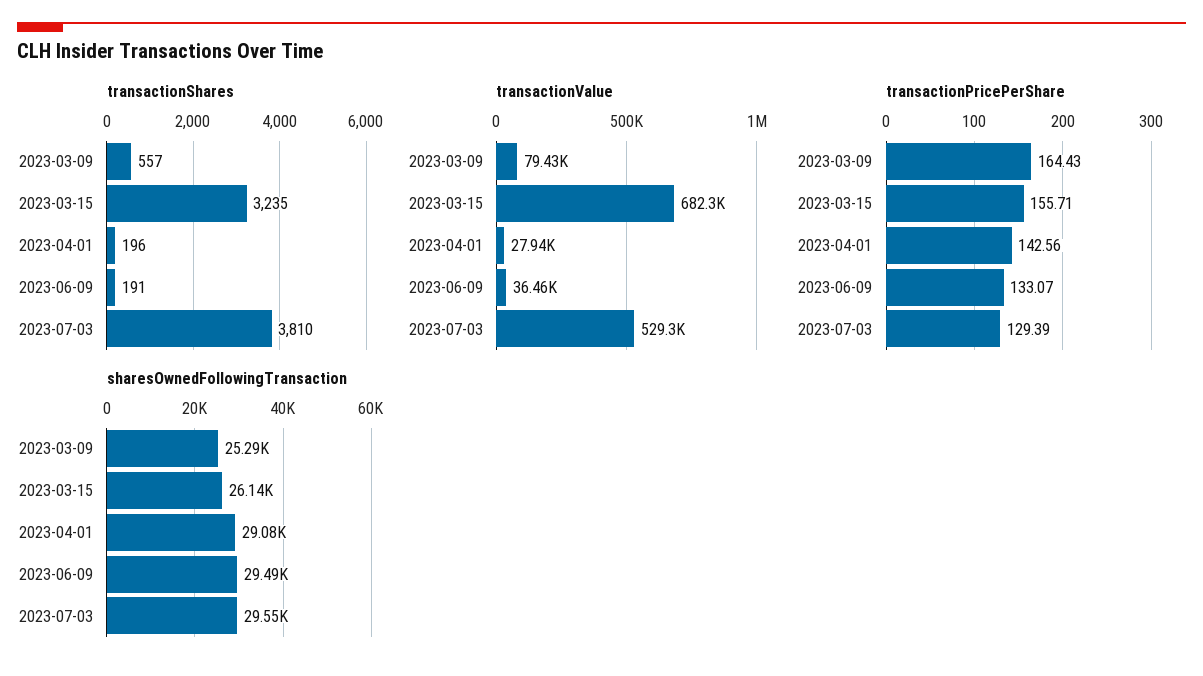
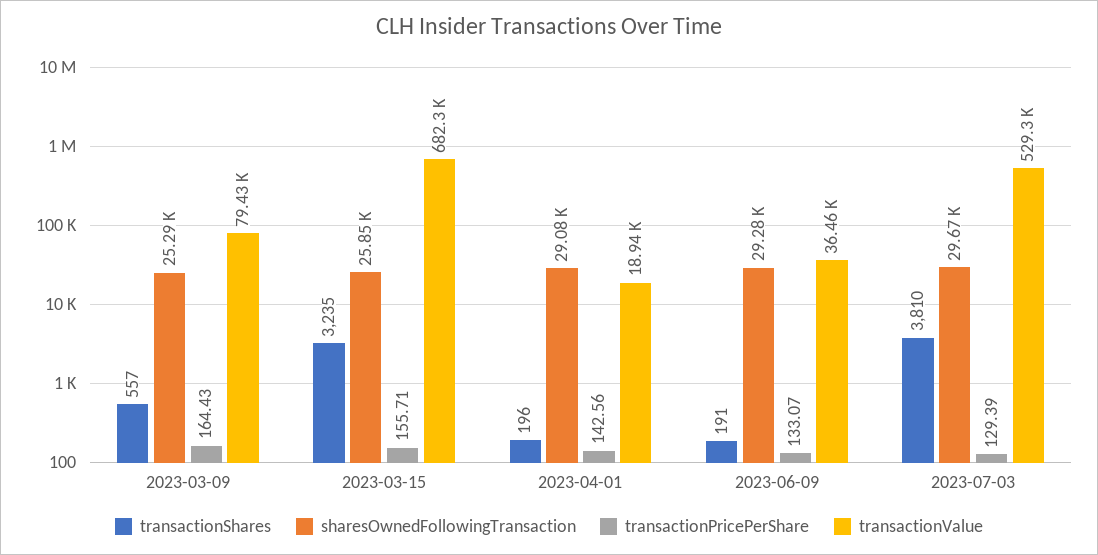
transactionValue, 2023-04-01: 27940 -> 18940
sharesOwnedFollowingTransaction, 2023-03-15: 26140 -> 25850
sharesOwnedFollowingTransaction, 2023-06-09: 29490 -> 29280
sharesOwnedFollowingTransaction, 2023-07-03: 29550 -> 29670

